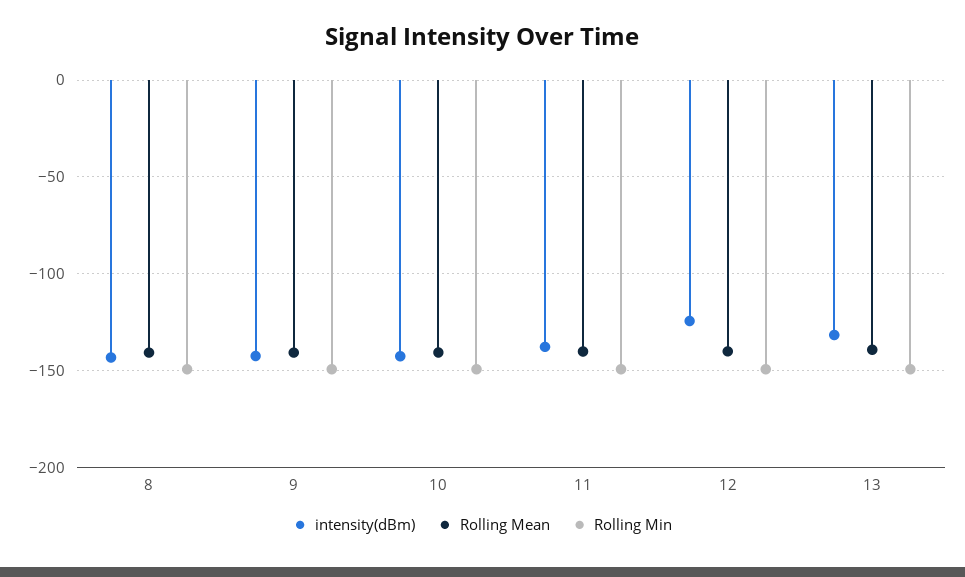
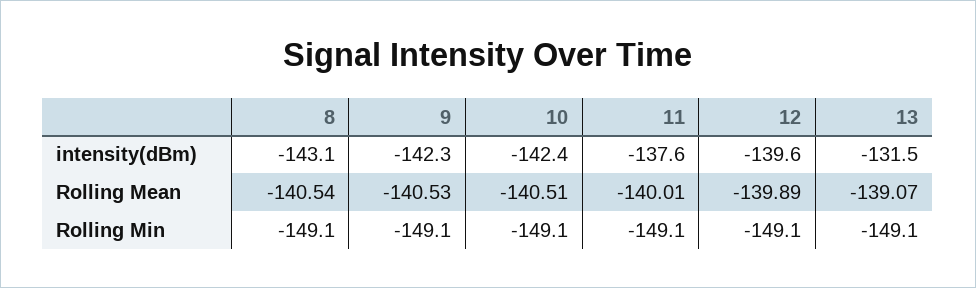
intensity(dBm), 12: -125 -> -139.6

